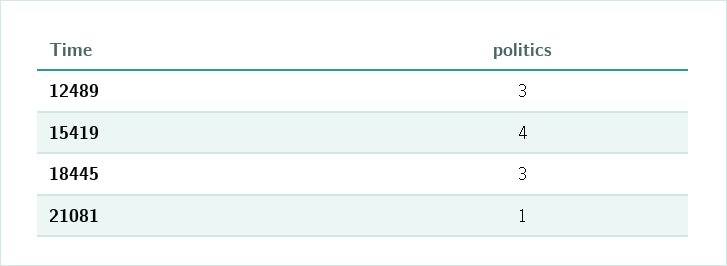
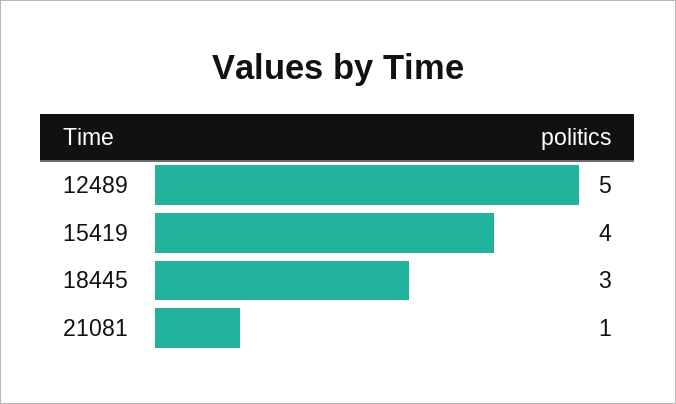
12489: 3 -> 5

